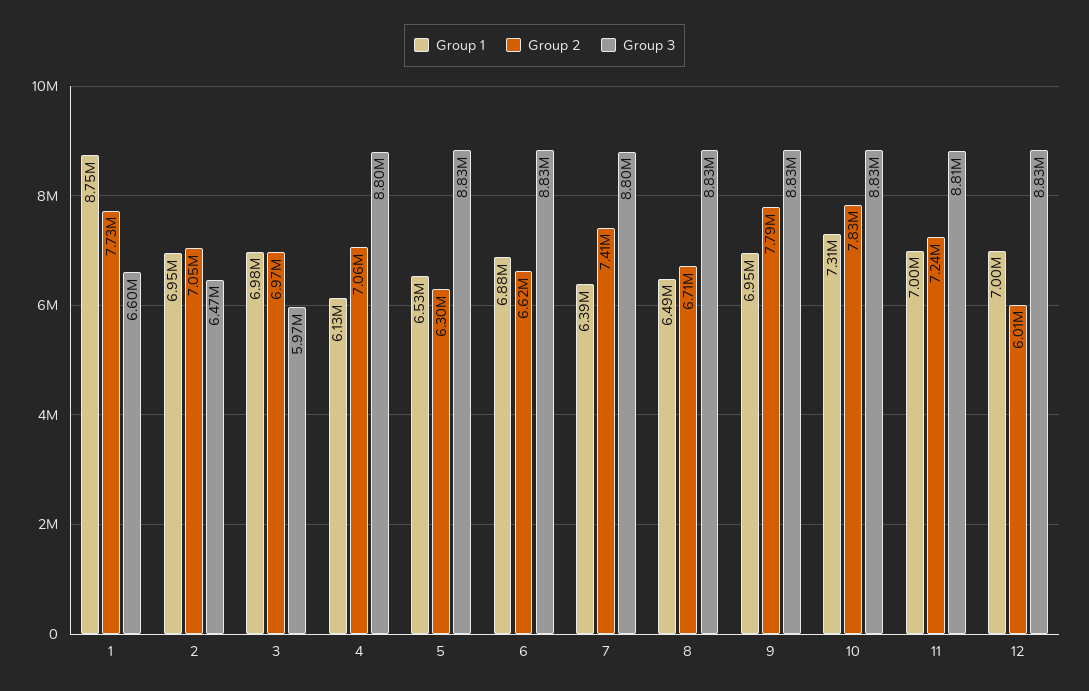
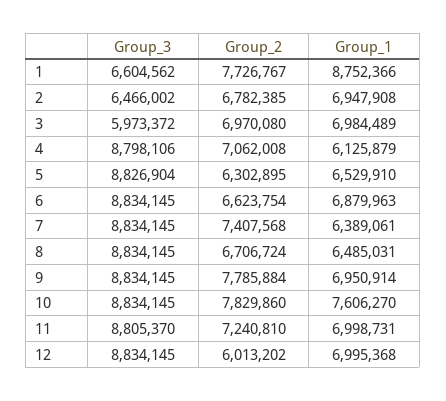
Group 2, 2: 7050000 -> 6782385
Group 3, 7: 8800000 -> 8834145
Group 1, 10: 7310000 -> 7606270

